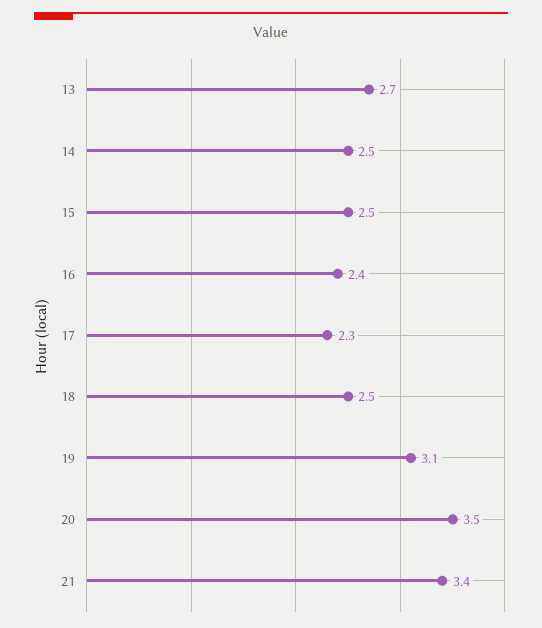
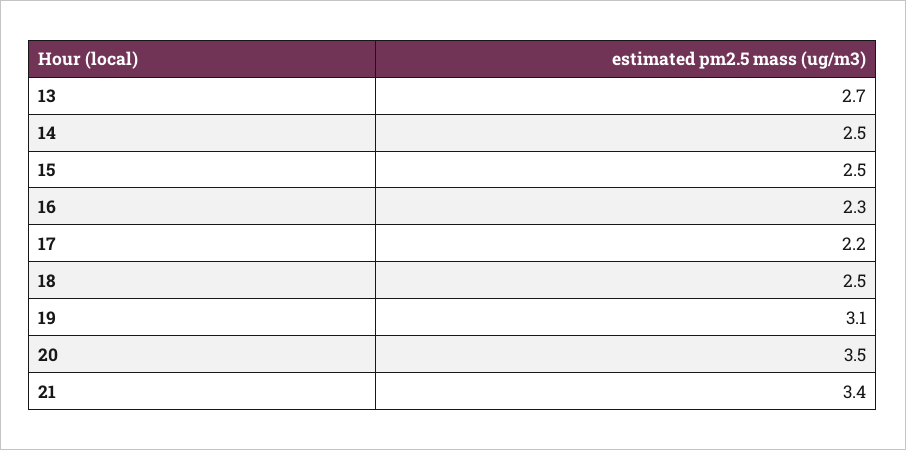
16: 2.4 -> 2.3
17: 2.3 -> 2.2

